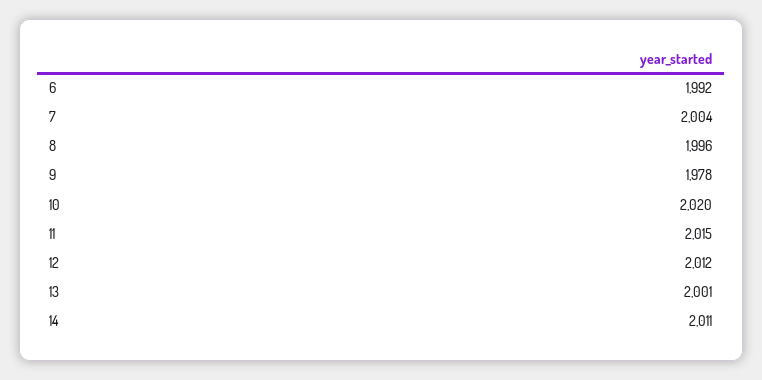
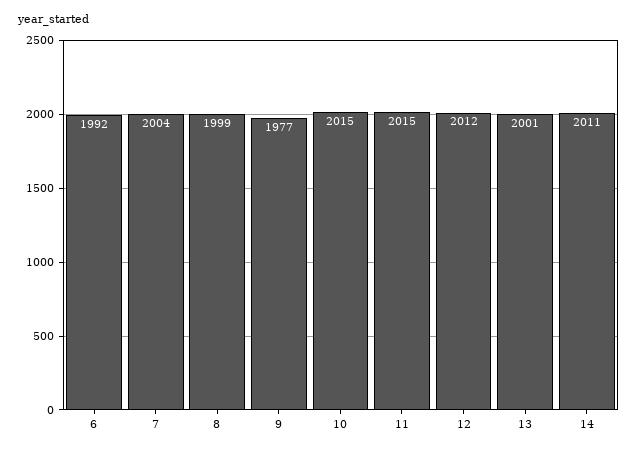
8: 1996 -> 1999
9: 1978 -> 1977
10: 2020 -> 2015

